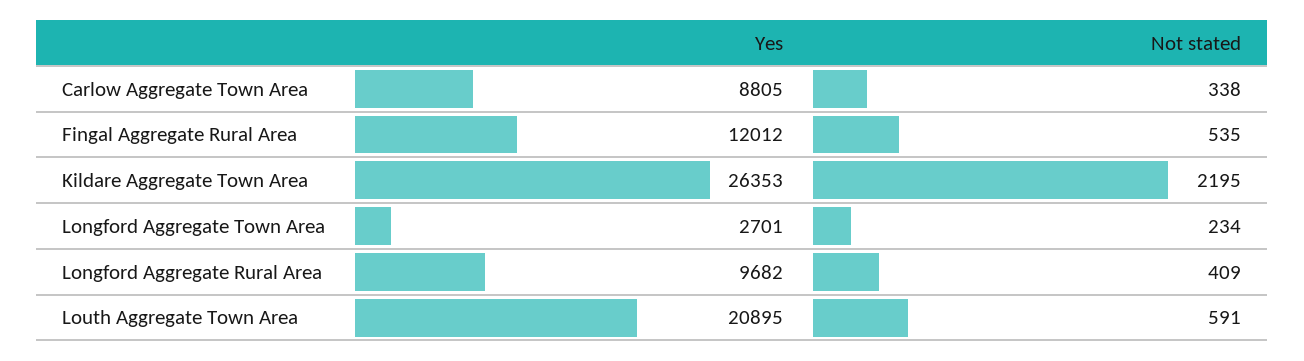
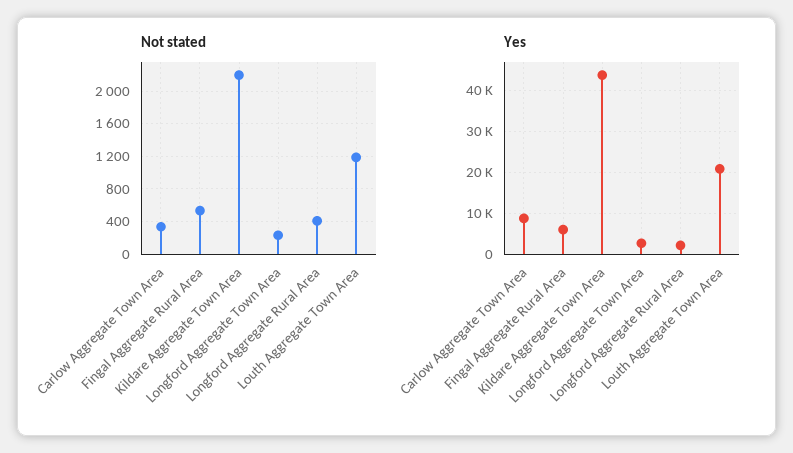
Yes, Fingal Aggregate Rural Area: 12012 -> 6000
Yes, Kildare Aggregate Town Area: 26353 -> 44000
Yes, Longford Aggregate Rural Area: 9682 -> 2000
Not stated, Louth Aggregate Town Area: 591 -> 1200

